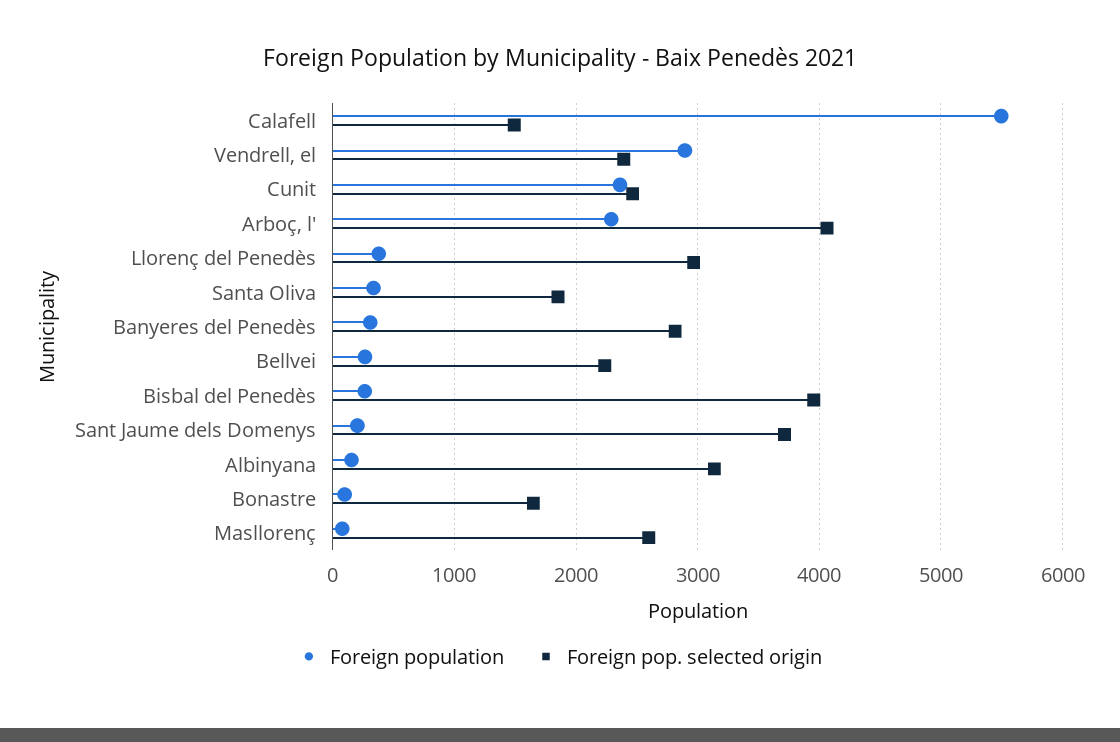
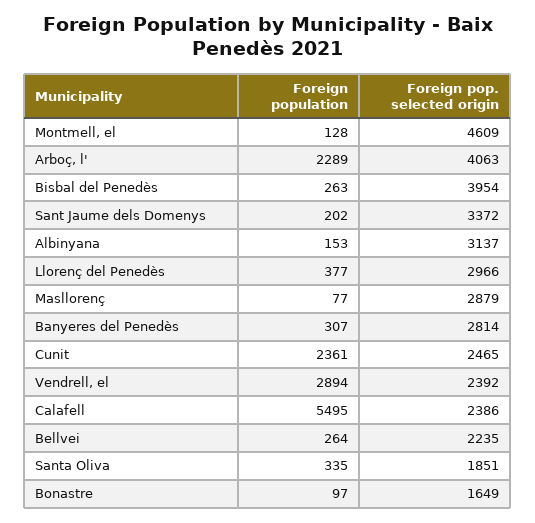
Foreign pop. selected origin, Calafell: 1500 -> 2386
Foreign pop. selected origin, Sant Jaume dels Domenys: 3700 -> 3372
Foreign pop. selected origin, Masllorenç: 2600 -> 2879
Foreign population, Montmell, el: none -> 128
Foreign pop. selected origin, Montmell, el: none -> 4609

